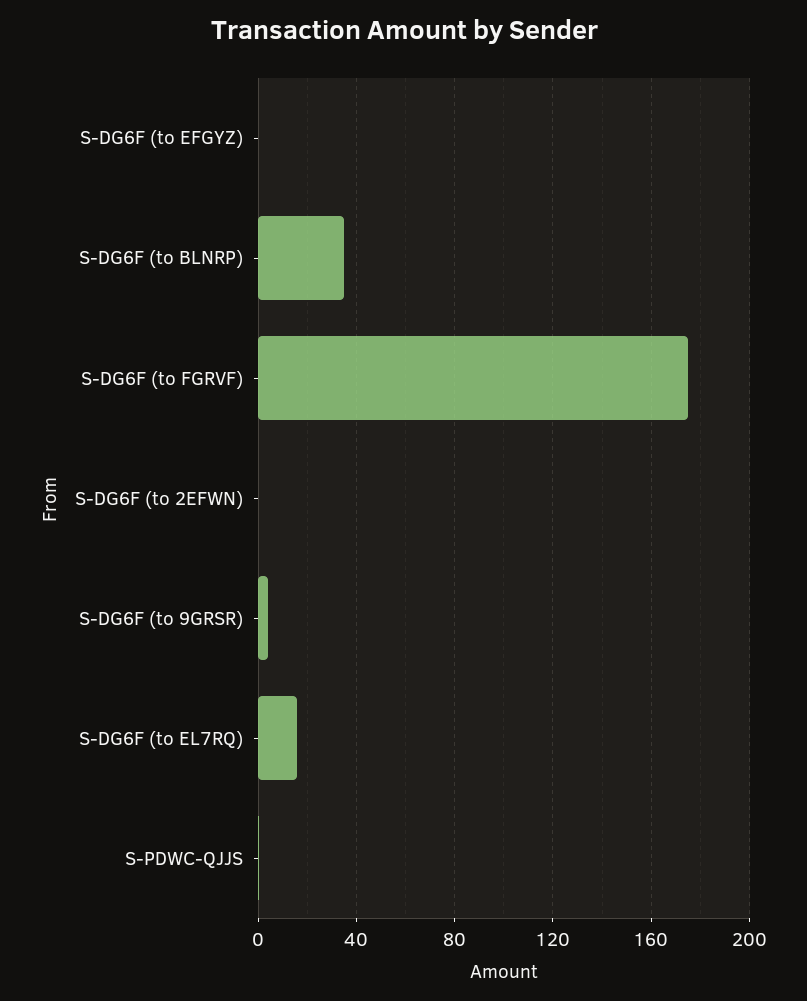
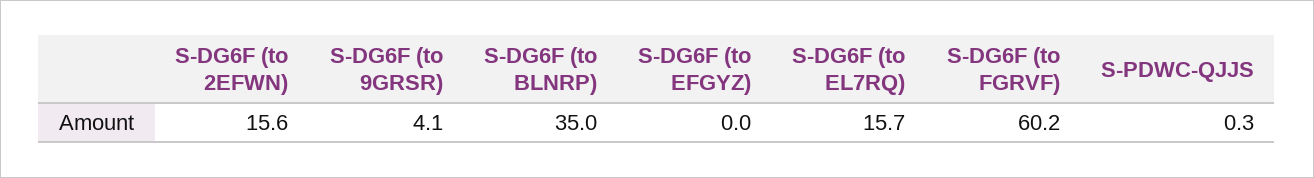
S-DG6F (to FGRVF): 175 -> 60.2
S-DG6F (to 2EFWN): 0 -> 15.6

